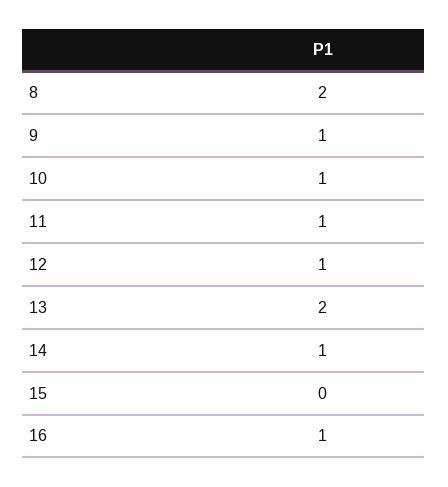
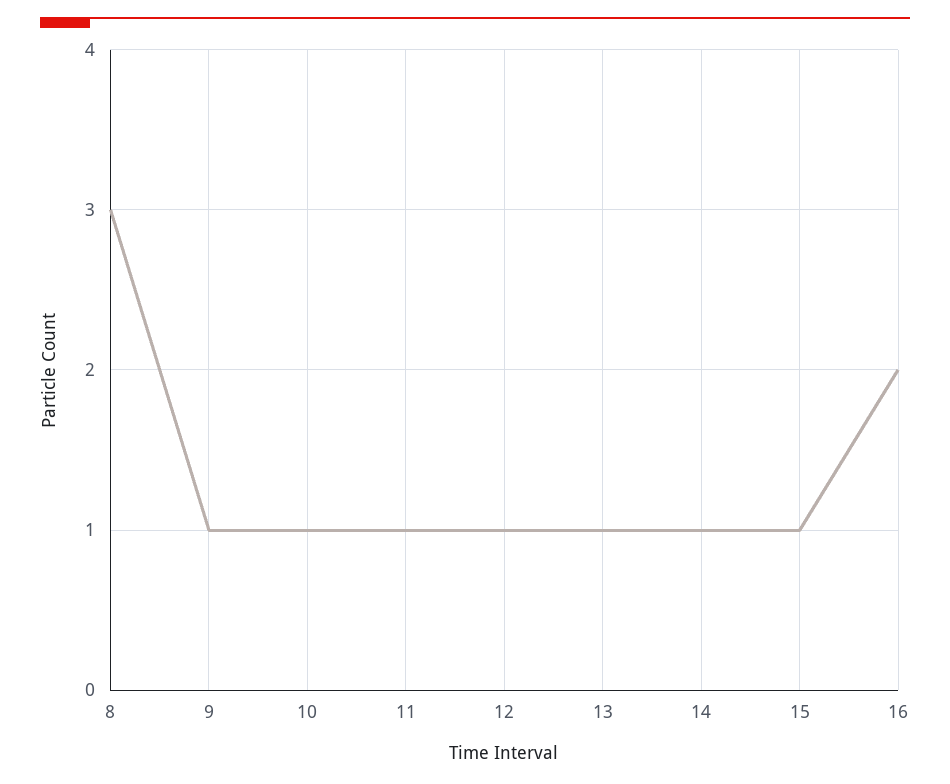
8: 2 -> 3
13: 2 -> 1
15: 0 -> 1
16: 1 -> 2

